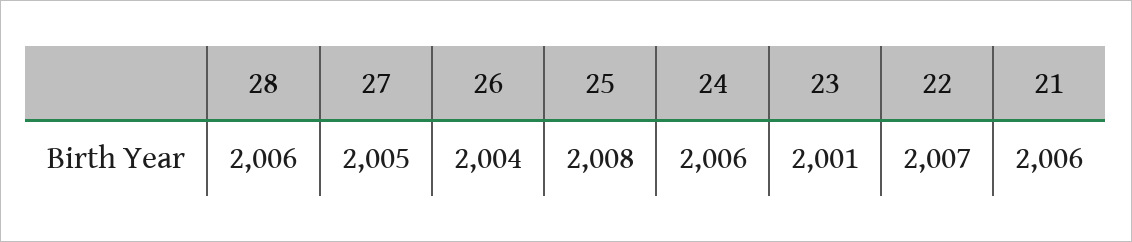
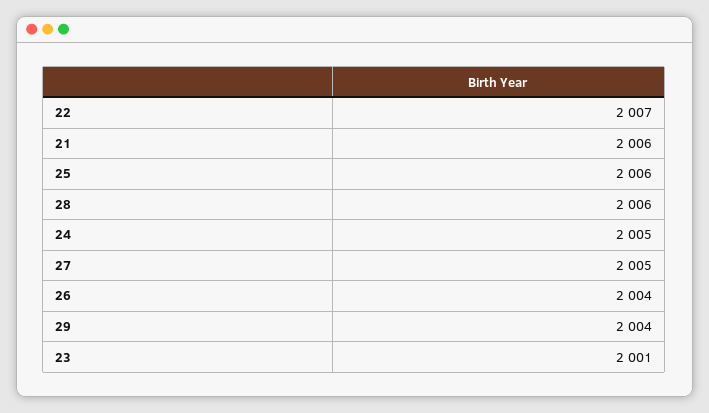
25: 2008 -> 2006
24: 2006 -> 2005
29: none -> 2004

